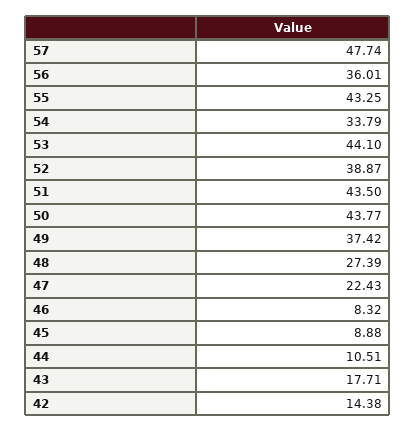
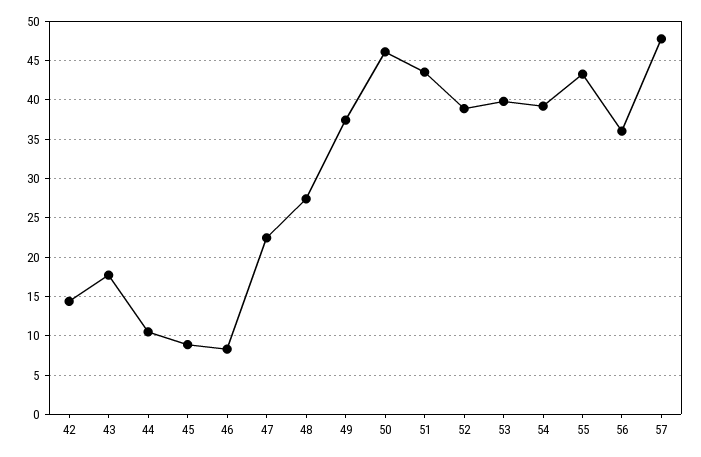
54: 33.79 -> 39
53: 44.1 -> 40
50: 43.77 -> 46

